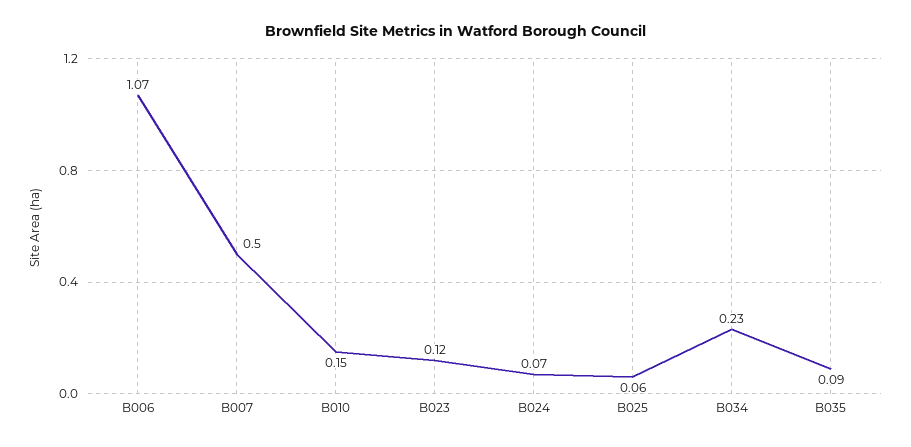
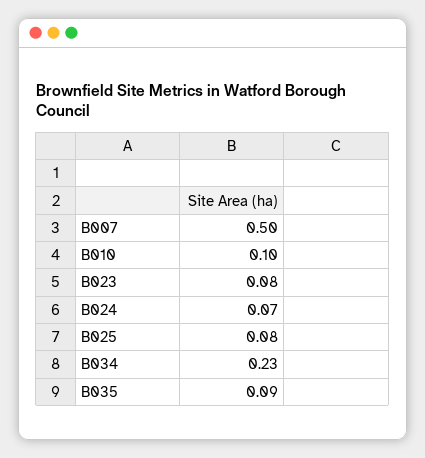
B006: 1.07 -> none
B010: 0.15 -> 0.1
B023: 0.12 -> 0.08
B025: 0.06 -> 0.08

